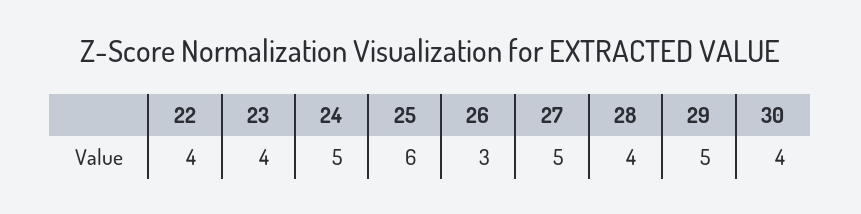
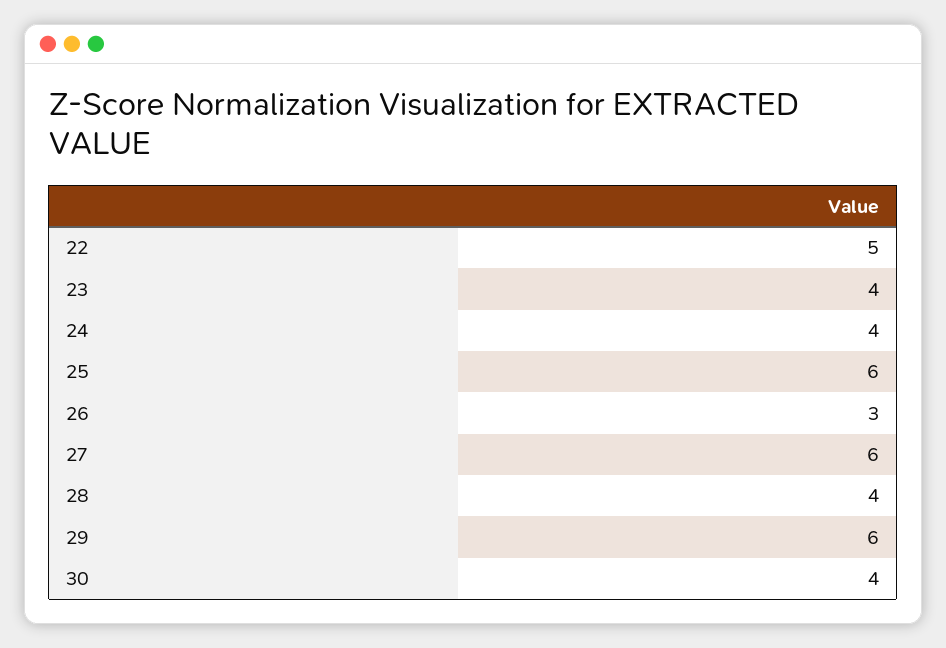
22: 4 -> 5
24: 5 -> 4
27: 5 -> 6
29: 5 -> 6

